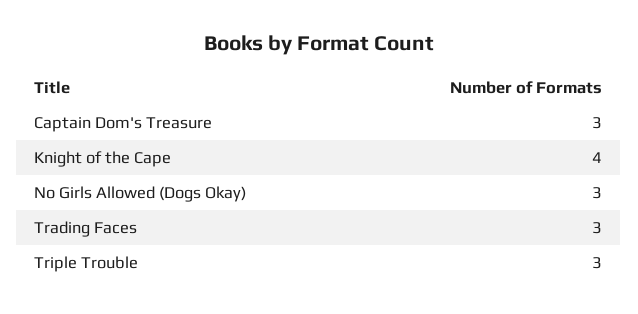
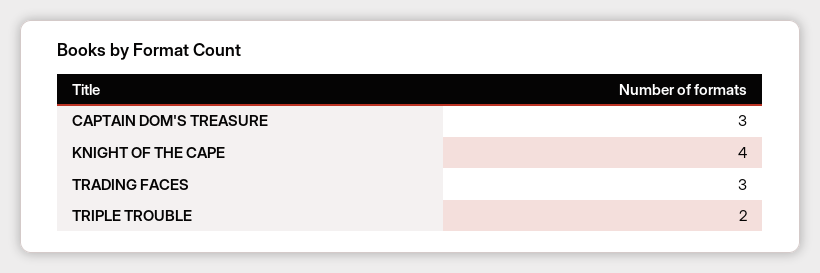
No Girls Allowed (Dogs Okay): 3 -> none
Triple Trouble: 3 -> 2

